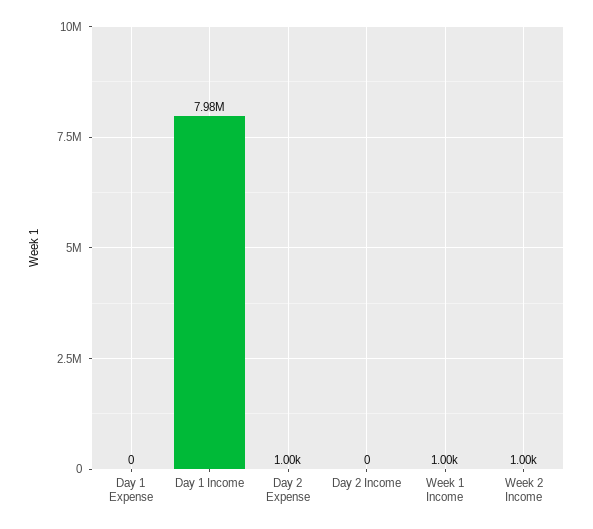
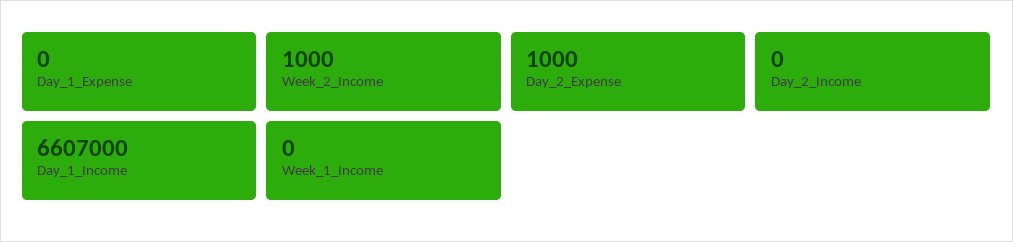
Day 1 Income: 7980000 -> 6607000
Week 1 Income: 1000 -> 0

